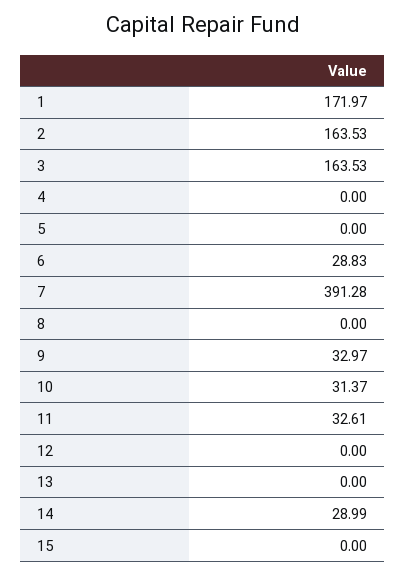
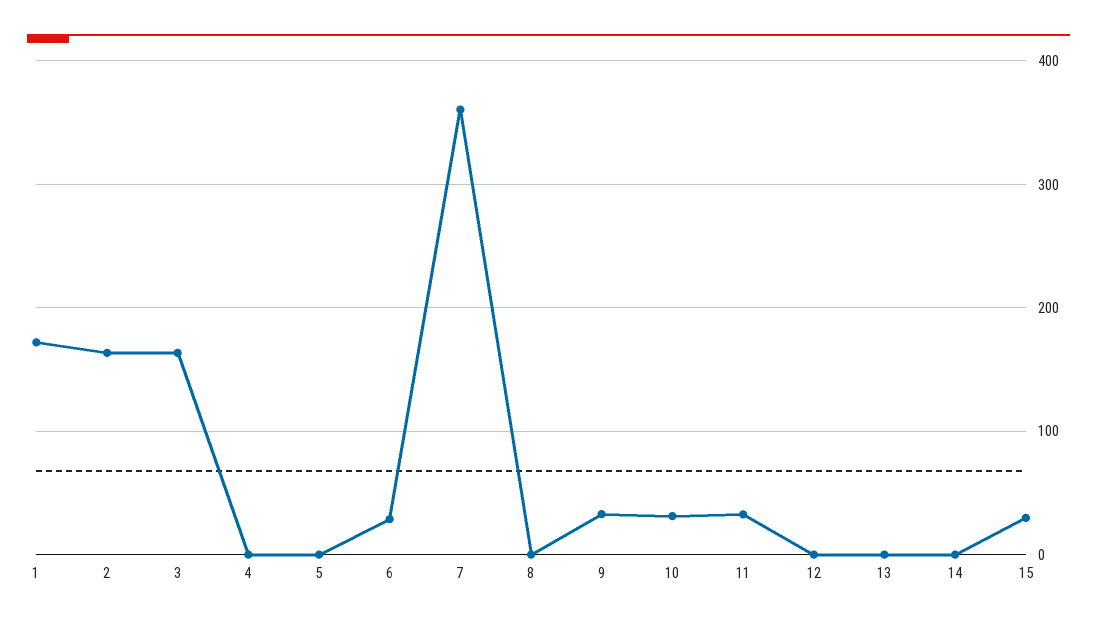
7: 391.28 -> 360
14: 28.99 -> 0
15: 0 -> 30

